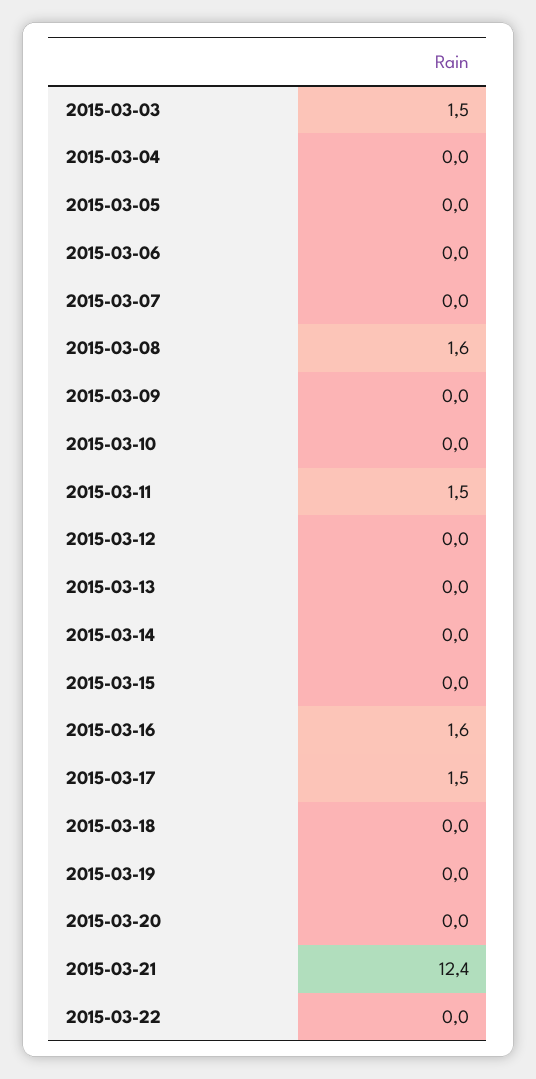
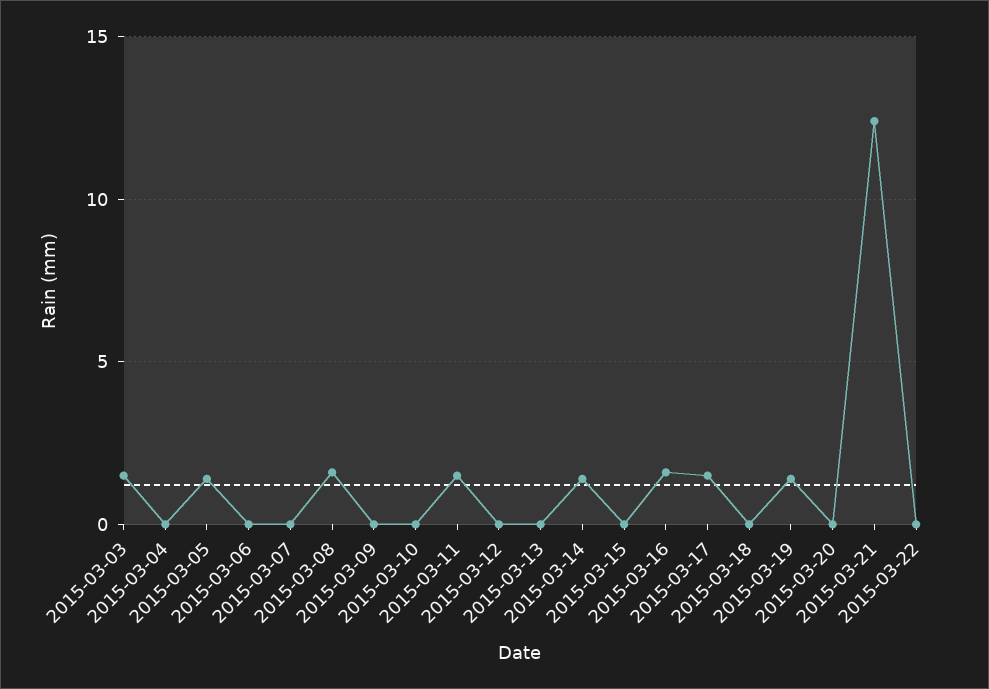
2015-03-05: 0 -> 1.5
2015-03-14: 0 -> 1.5
2015-03-19: 0 -> 1.5

